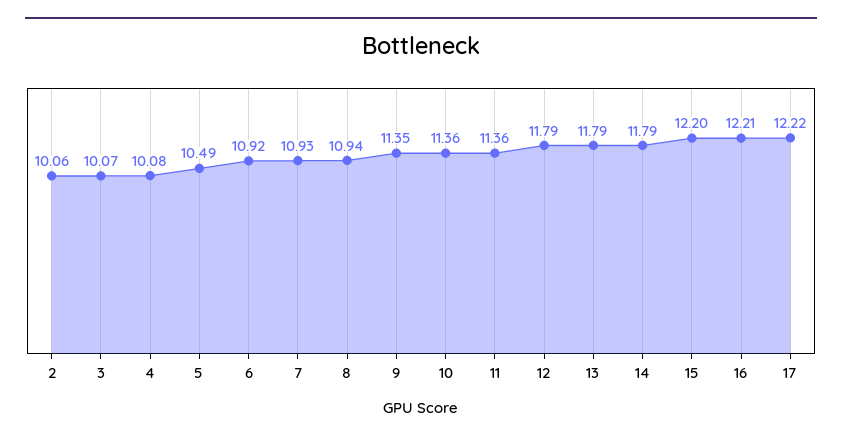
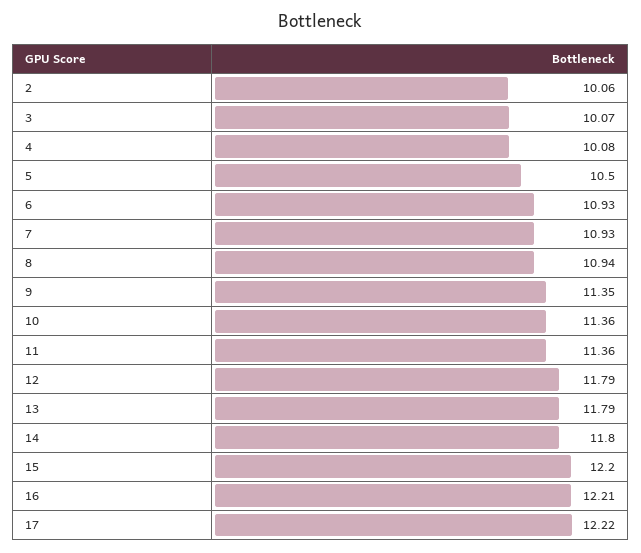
5: 10.49 -> 10.5
6: 10.92 -> 10.93
14: 11.79 -> 11.8

